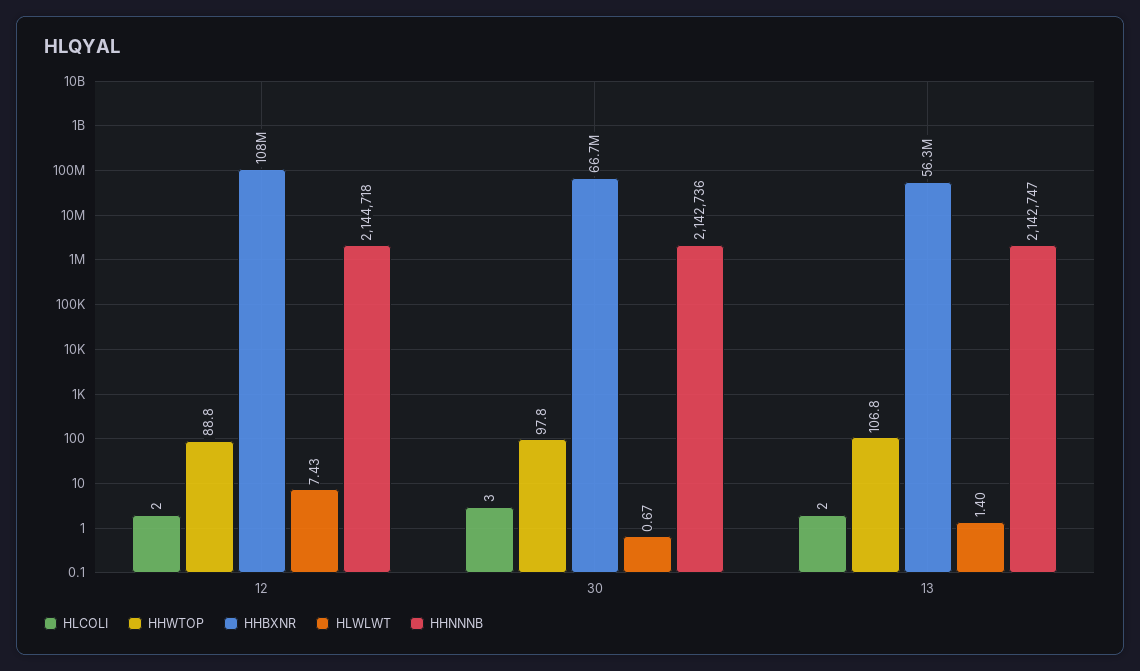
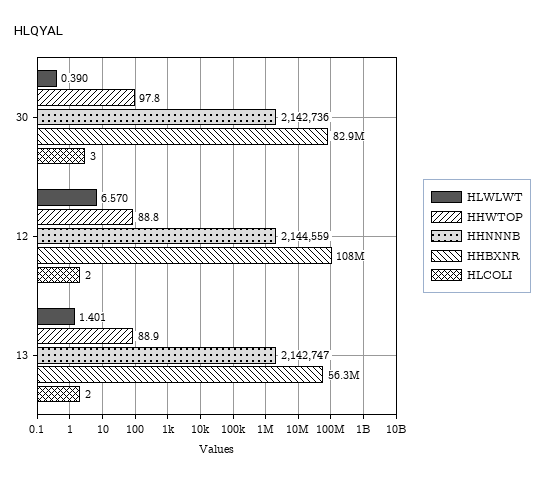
HLWLWT, 12: 7.43 -> 6.57
HHNNNB, 12: 2144718 -> 2144559
HHBXNR, 30: 66700000 -> 82900000
HLWLWT, 30: 0.67 -> 0.39
HHWTOP, 13: 106.8 -> 88.9

